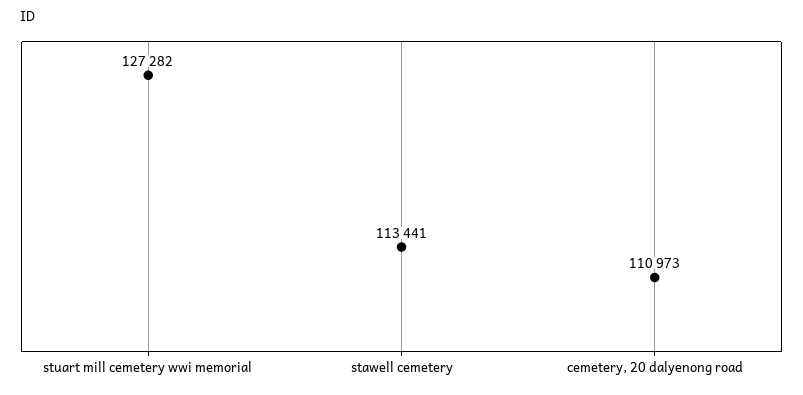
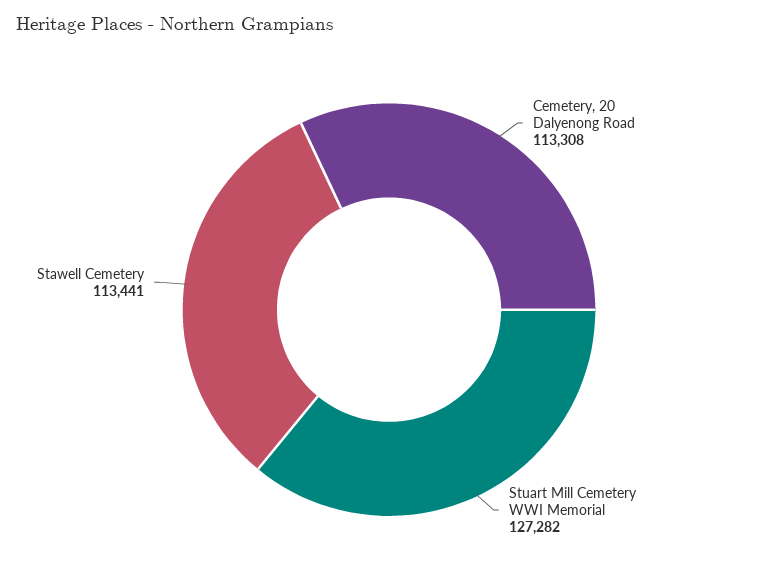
cemetery, 20 dalyenong road: 110973 -> 113308

